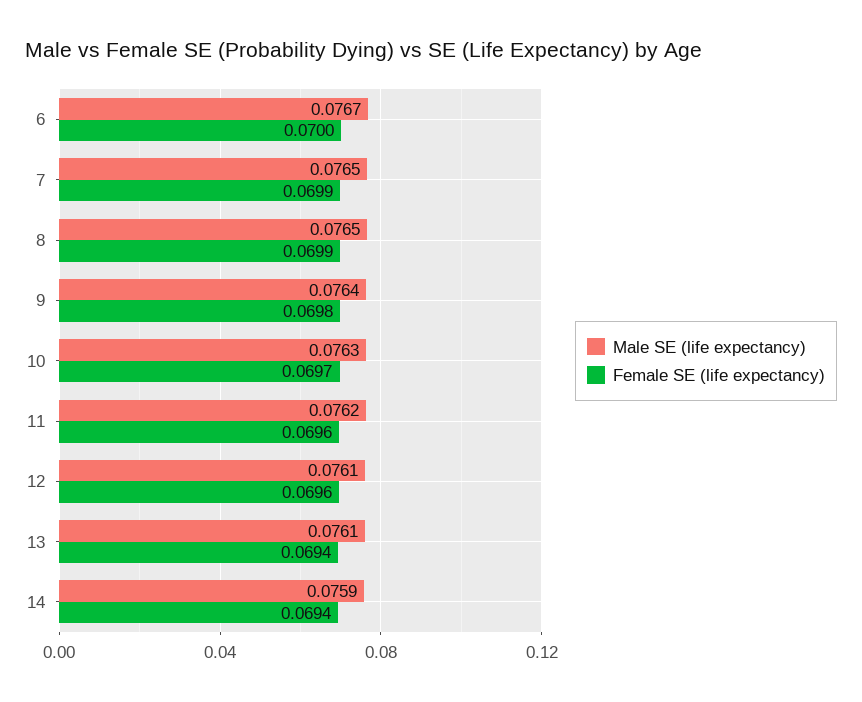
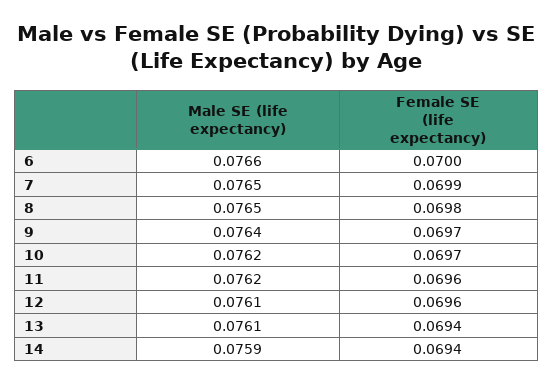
Male SE (life expectancy), 6: 0.0767 -> 0.0766
Female SE (life expectancy), 8: 0.0699 -> 0.0698
Female SE (life expectancy), 9: 0.0698 -> 0.0697
Male SE (life expectancy), 10: 0.0763 -> 0.0762

